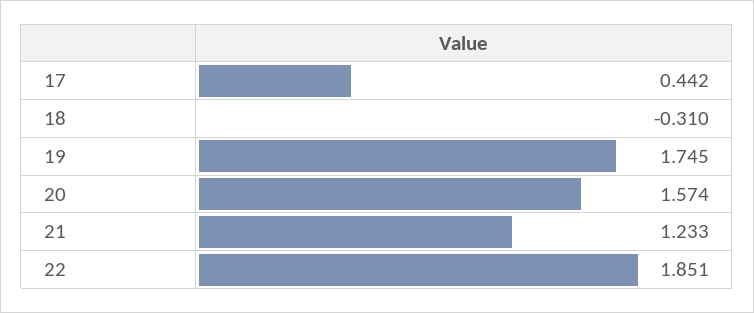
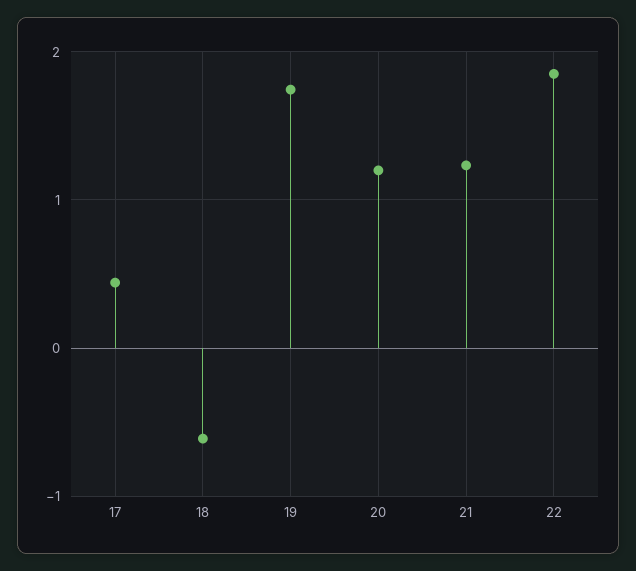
18: -0.31 -> -0.6
20: 1.574 -> 1.2

